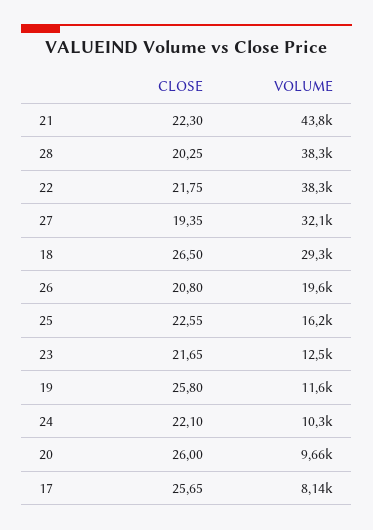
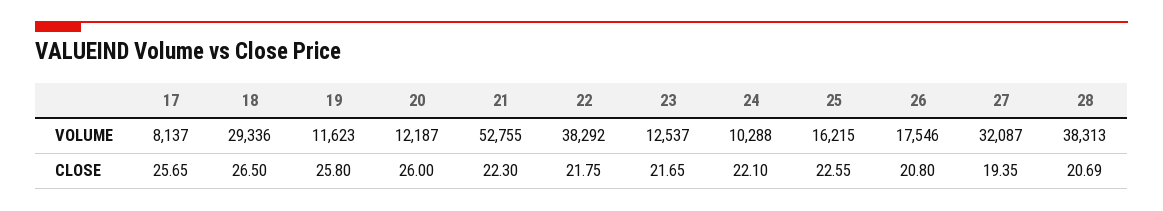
VOLUME, 21: 43800 -> 52755
CLOSE, 28: 20.25 -> 20.69
VOLUME, 26: 19600 -> 17546
VOLUME, 20: 9660 -> 12187

